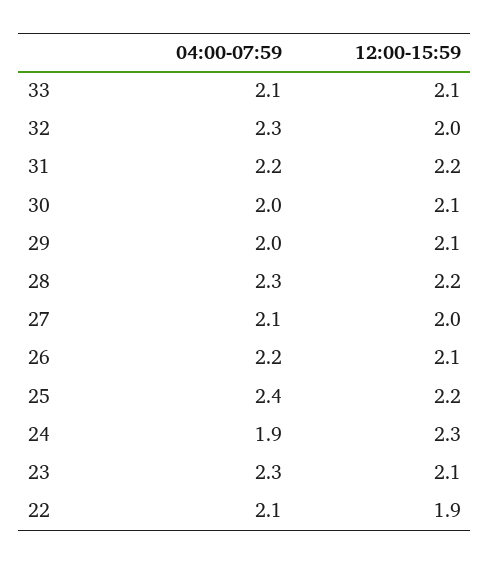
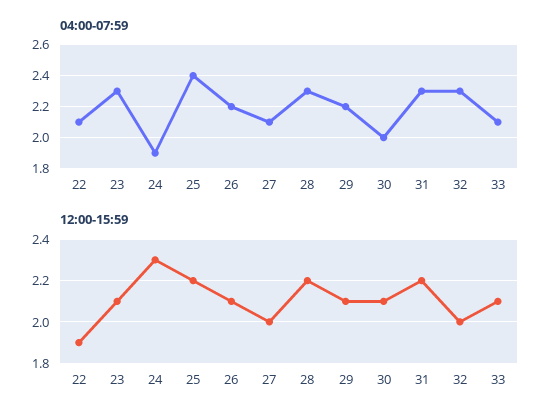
04:00-07:59, 31: 2.2 -> 2.3
04:00-07:59, 29: 2 -> 2.2

